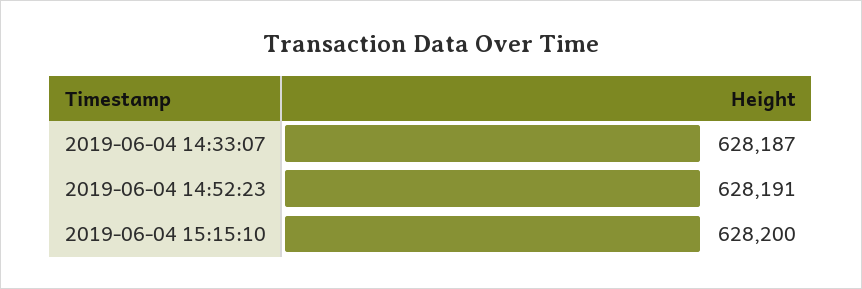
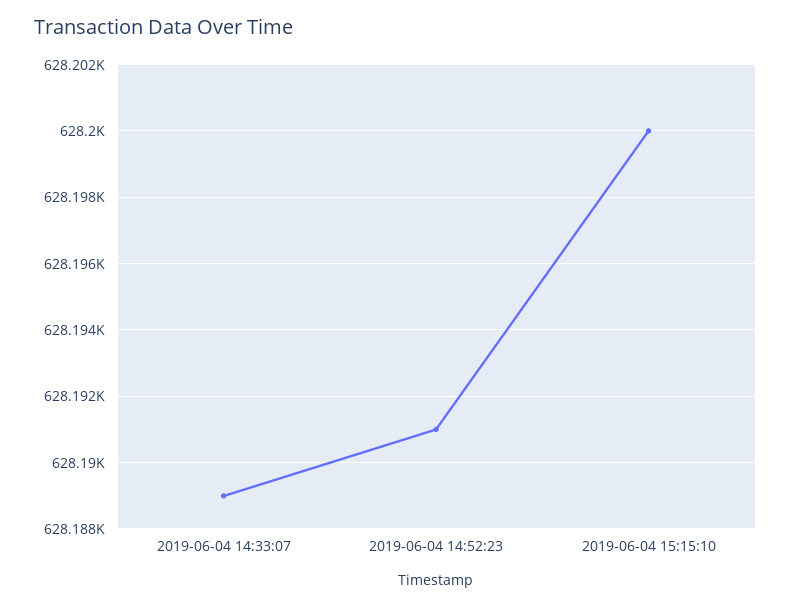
2019-06-04 14:33:07: 628187 -> 628189

